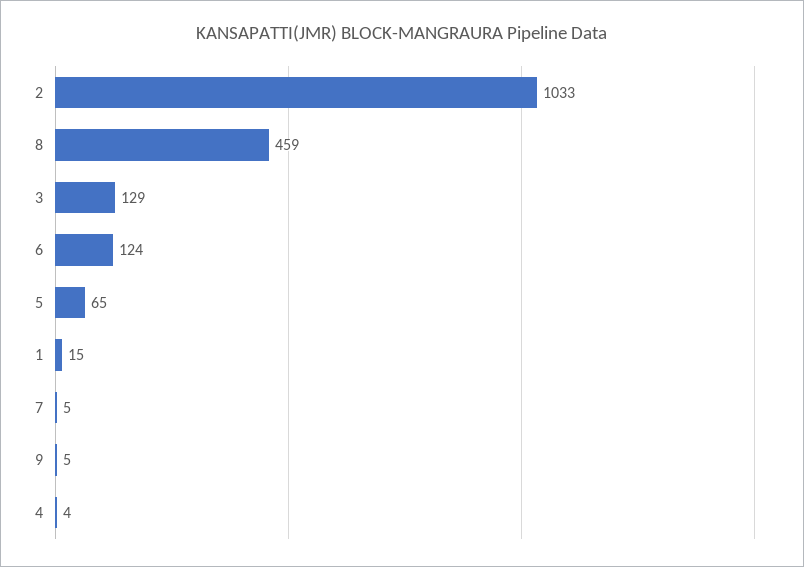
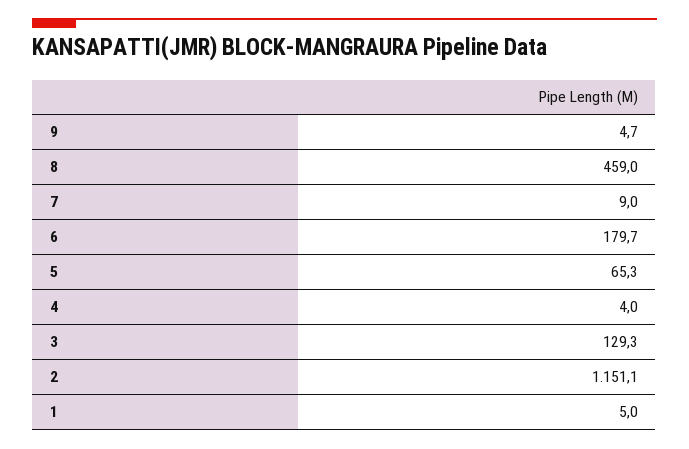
2: 1033 -> 1151.1
6: 124 -> 179.7
1: 15 -> 5
7: 5 -> 9

